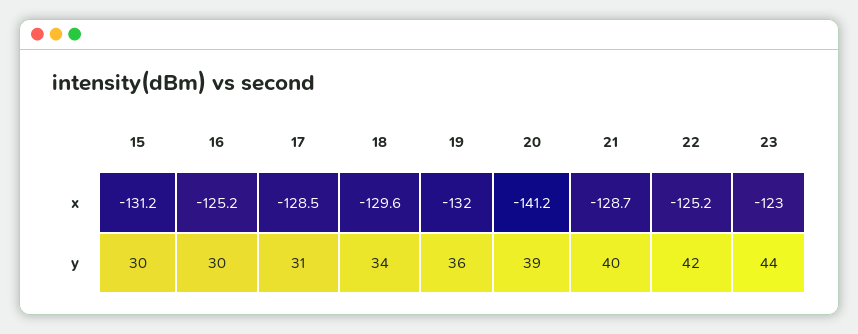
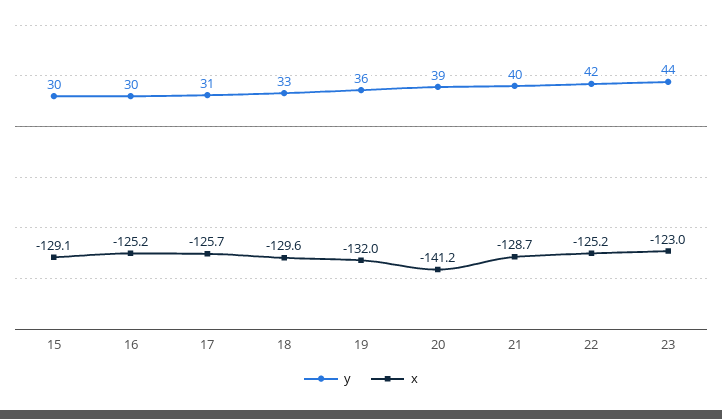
x, 15: -131.2 -> -129.1
x, 17: -128.5 -> -125.7
y, 18: 34 -> 33

